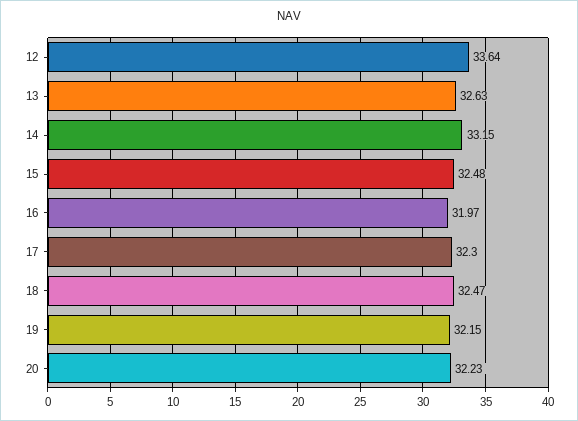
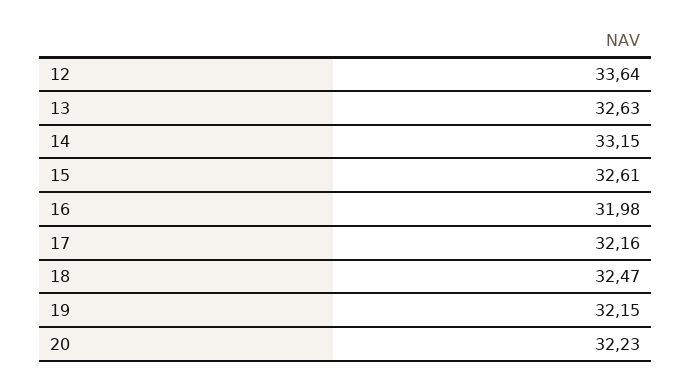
15: 32.48 -> 32.61
16: 31.97 -> 31.98
17: 32.3 -> 32.16

